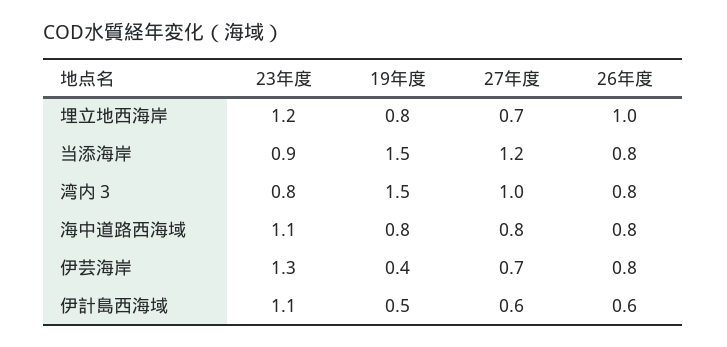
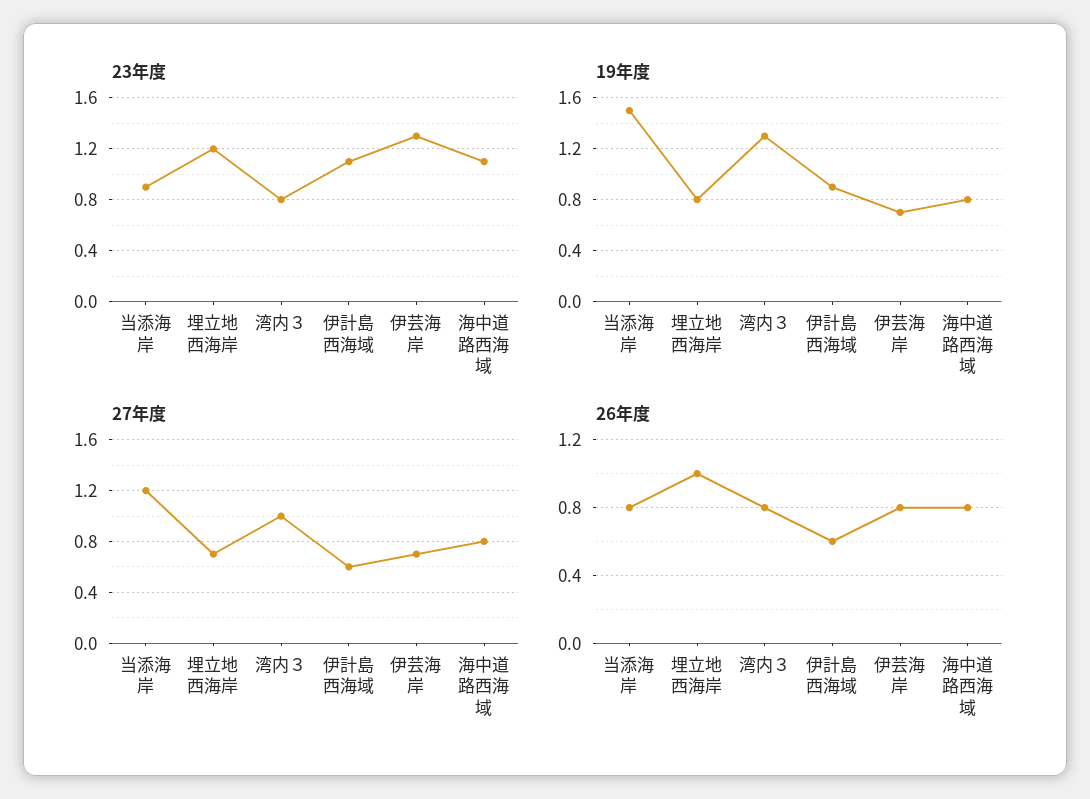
19年度, 湾内３: 1.5 -> 1.3
19年度, 伊芸海岸: 0.4 -> 0.7
19年度, 伊計島西海域: 0.5 -> 0.9

